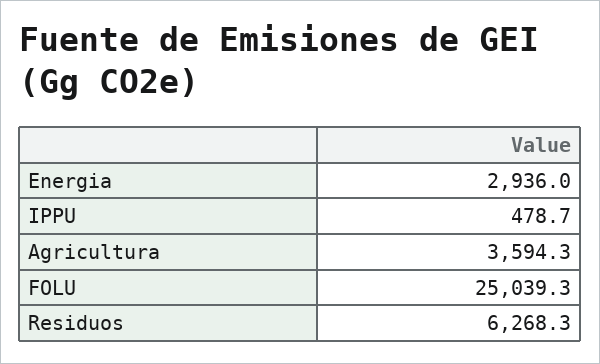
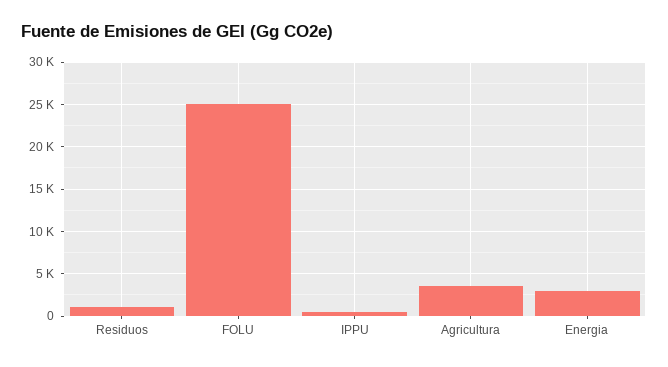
Residuos: 6268.3 -> 1000

